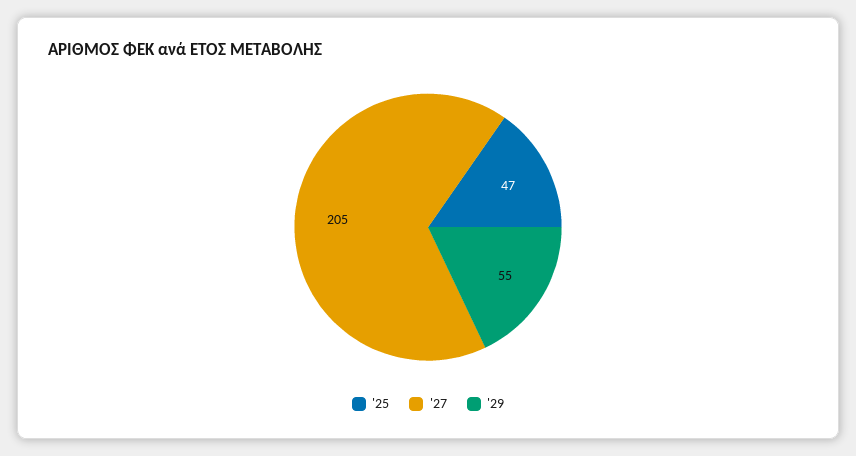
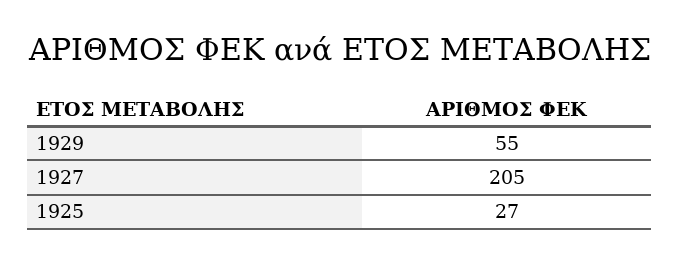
'25: 47 -> 27

